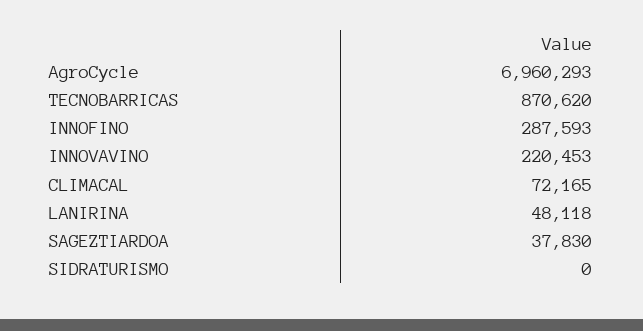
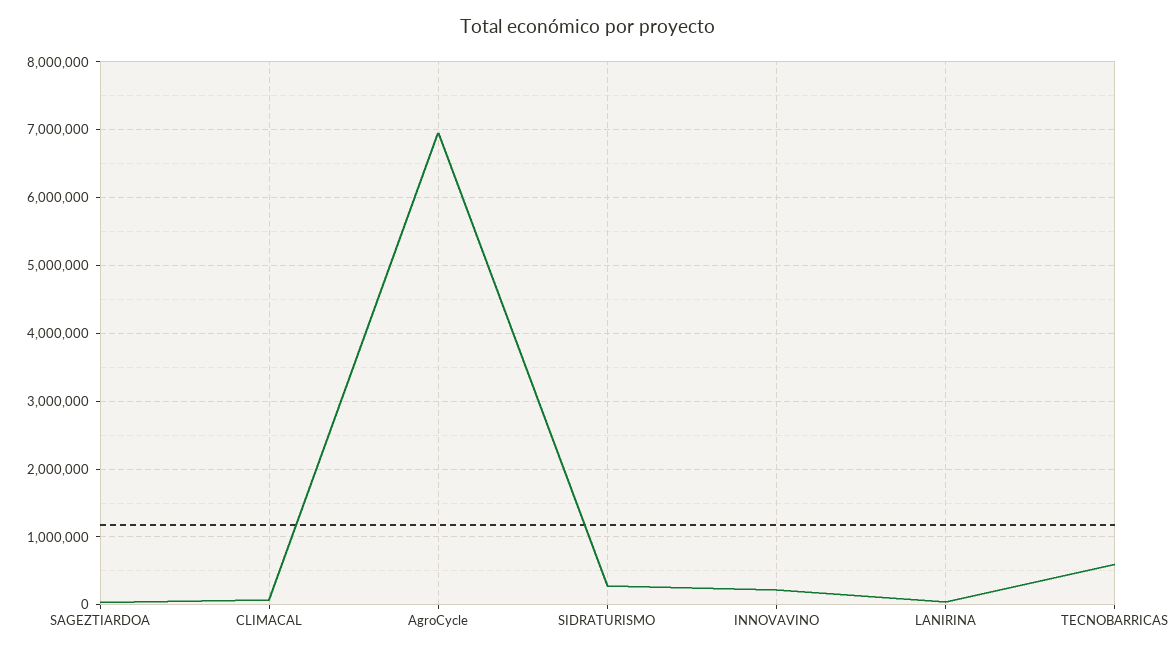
TECNOBARRICAS: 870620 -> 600000
INNOFINO: 287593 -> none
SIDRATURISMO: 0 -> 300000

